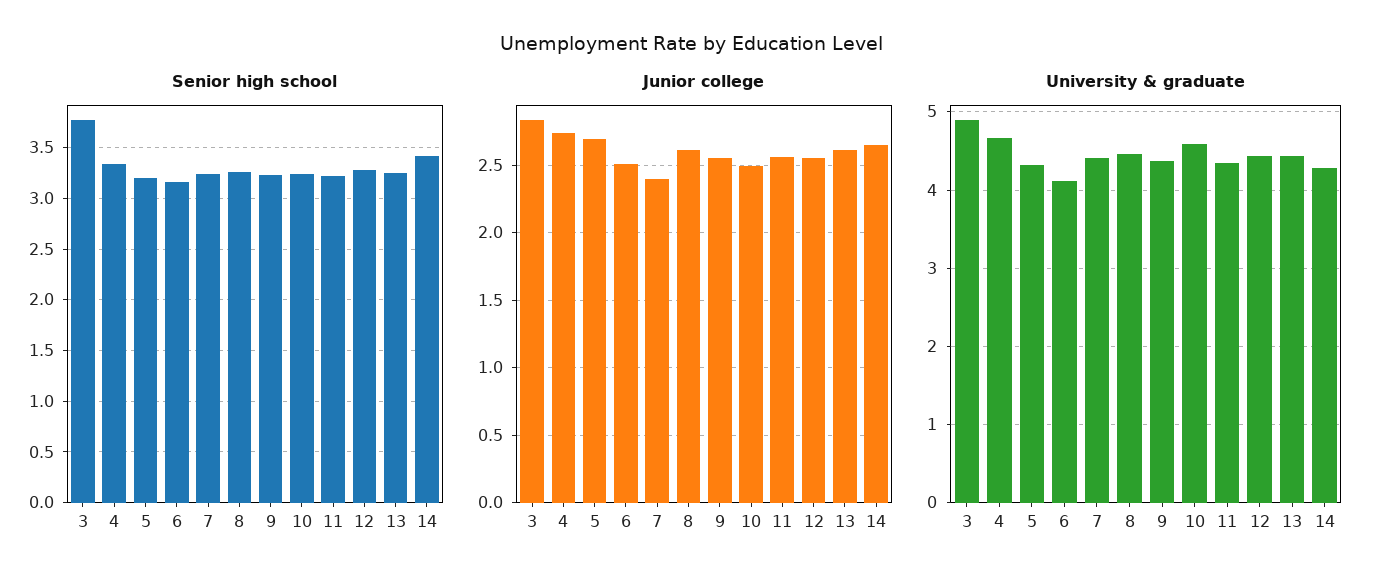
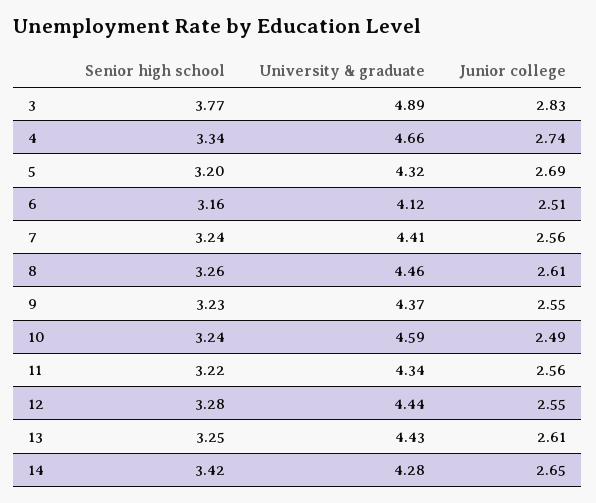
Junior college, 7: 2.4 -> 2.56

